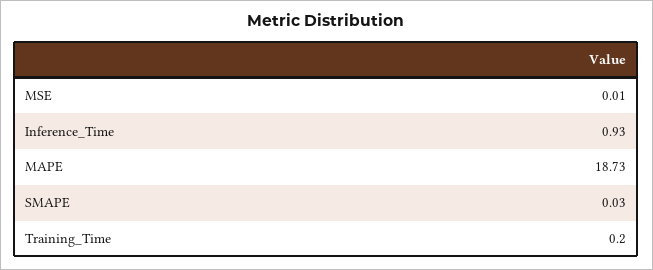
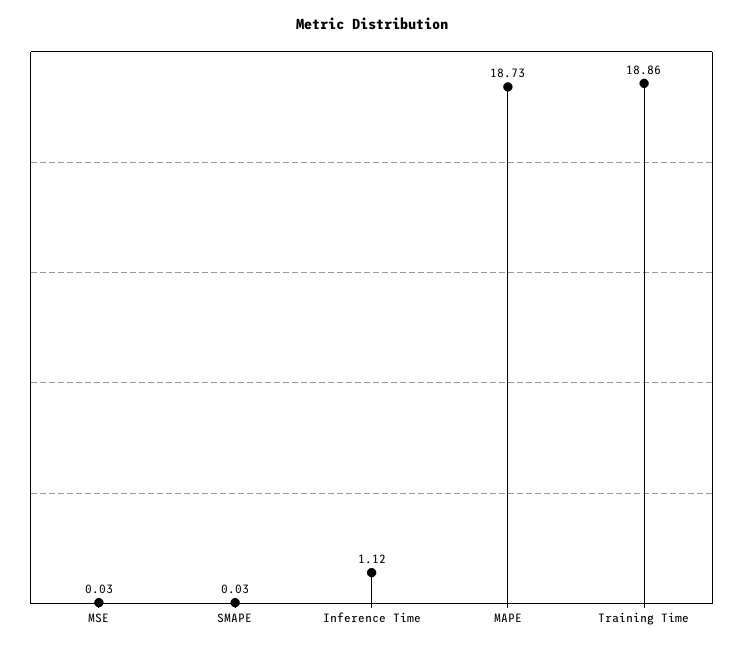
MSE: 0.01 -> 0.03
Inference_Time: 0.93 -> 1.12
Training_Time: 0.2 -> 18.86

